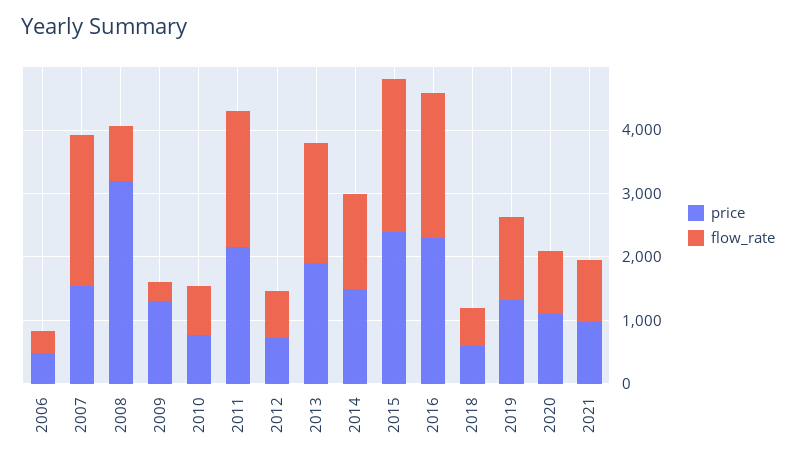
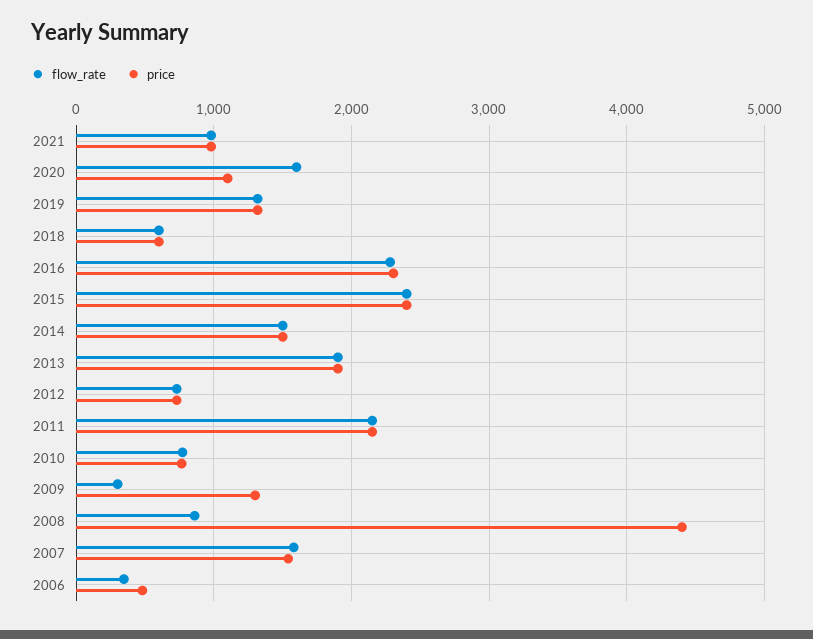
flow_rate, 2007: 2400 -> 1600
price, 2008: 3200 -> 4400
flow_rate, 2020: 1000 -> 1600

